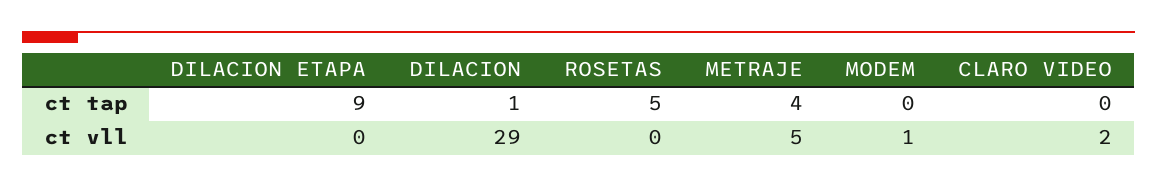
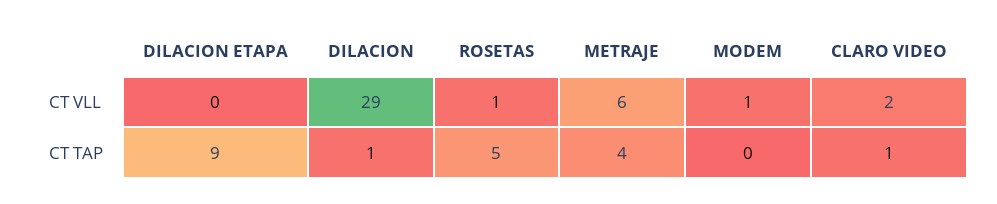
CLARO VIDEO, ct tap: 0 -> 1
ROSETAS, ct vll: 0 -> 1
METRAJE, ct vll: 5 -> 6

